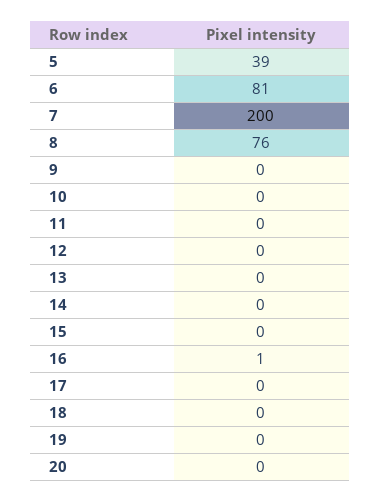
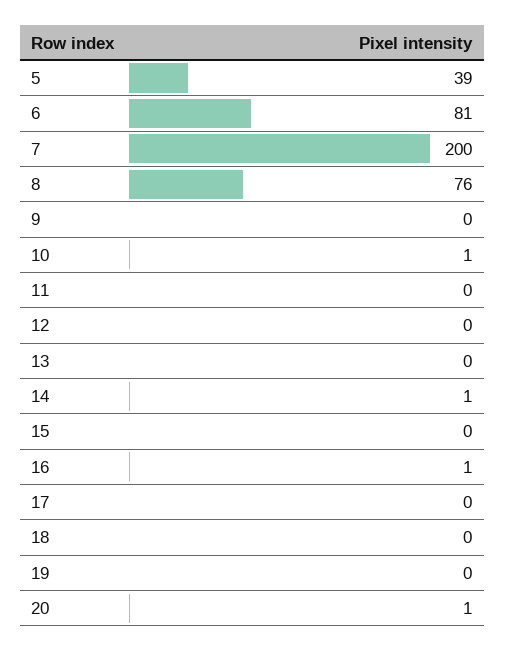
10: 0 -> 1
14: 0 -> 1
20: 0 -> 1

